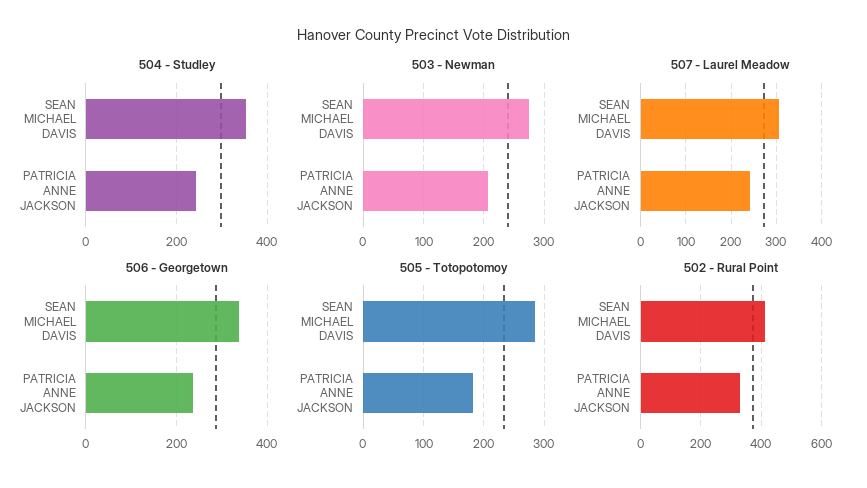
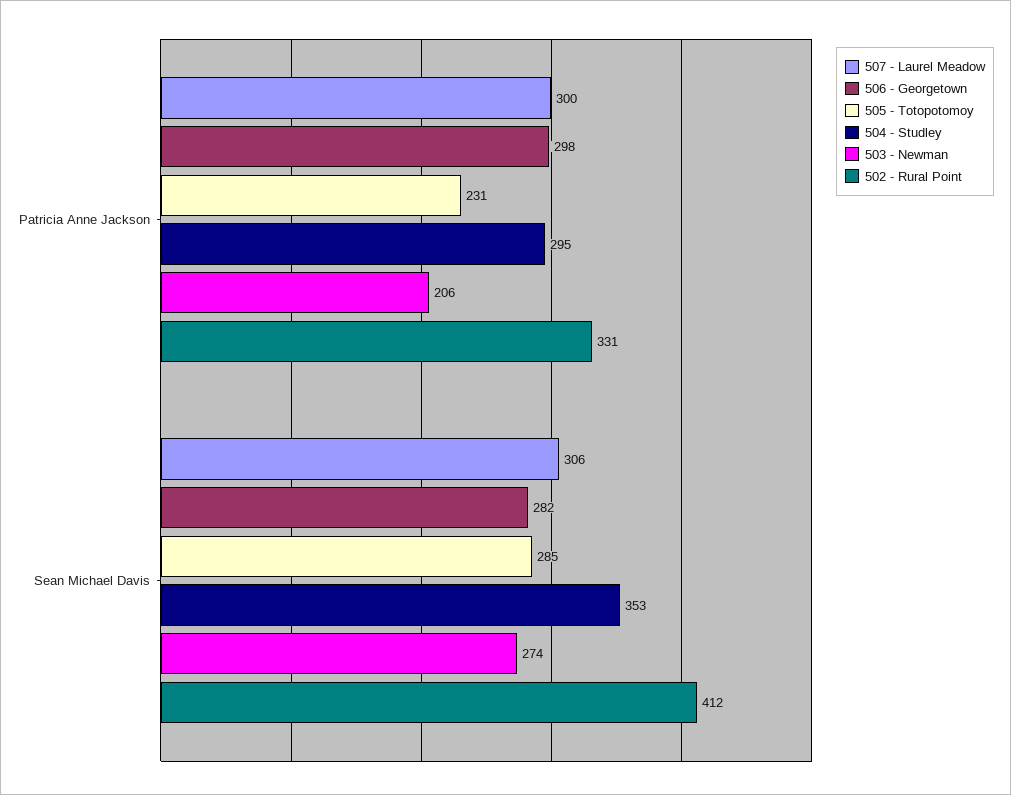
504 - Studley, PATRICIA ANNE JACKSON: 240 -> 295
507 - Laurel Meadow, PATRICIA ANNE JACKSON: 240 -> 300
506 - Georgetown, SEAN MICHAEL DAVIS: 340 -> 282
506 - Georgetown, PATRICIA ANNE JACKSON: 240 -> 298
505 - Totopotomoy, PATRICIA ANNE JACKSON: 180 -> 231

